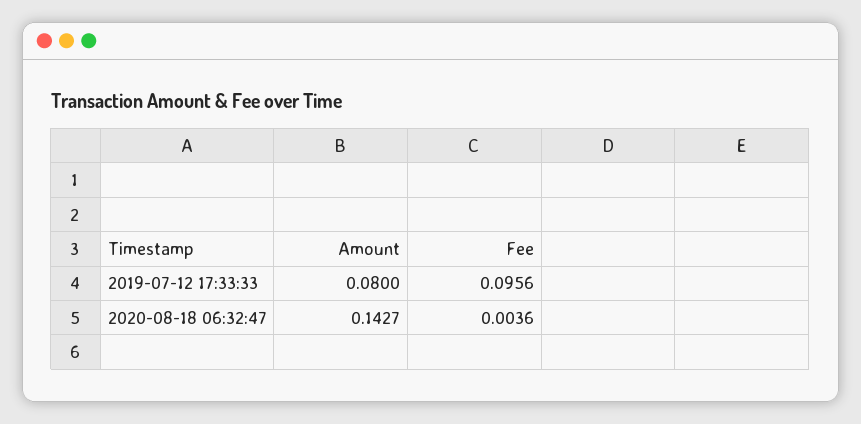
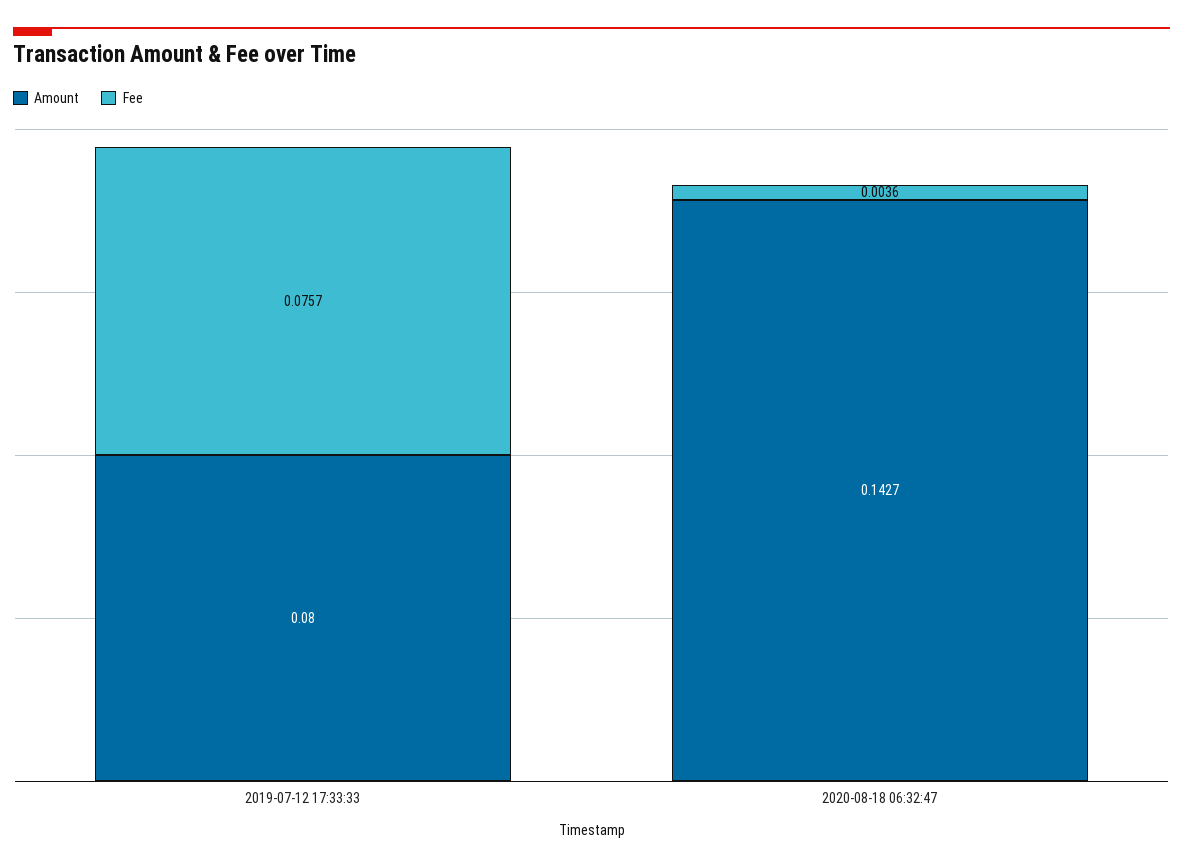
Fee, 2019-07-12 17:33:33: 0.0956 -> 0.0757

